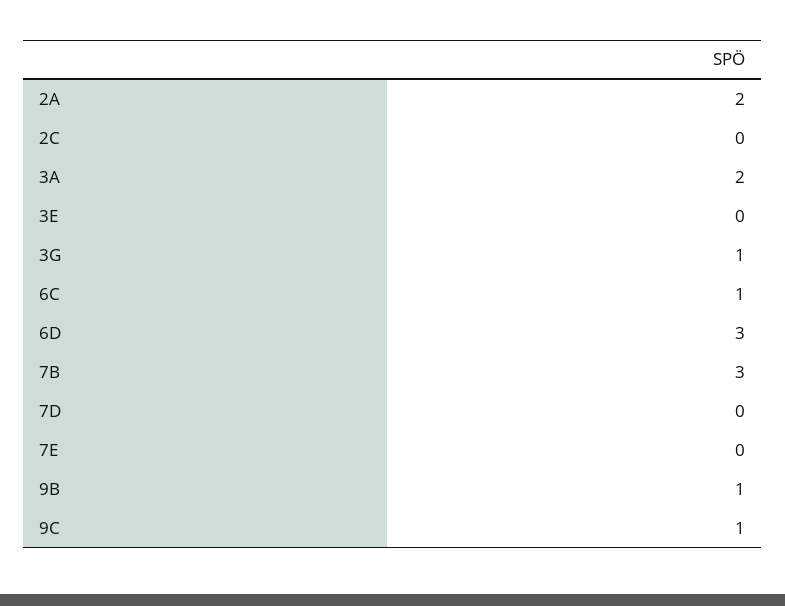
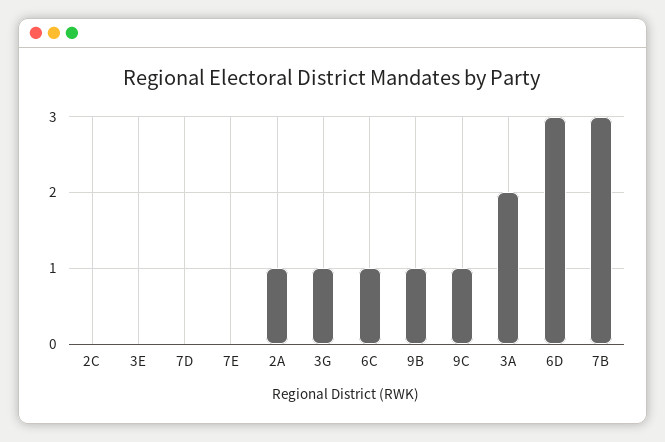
2A: 2 -> 1

